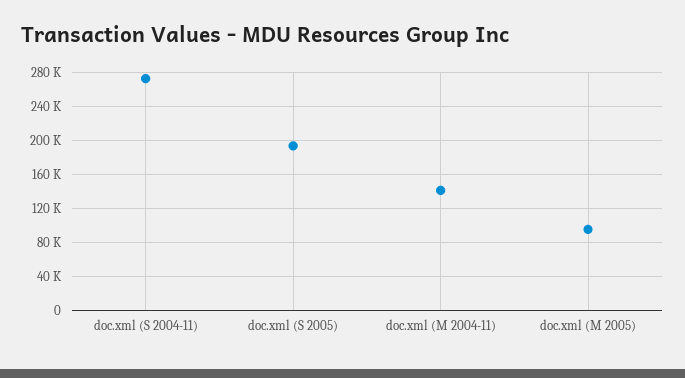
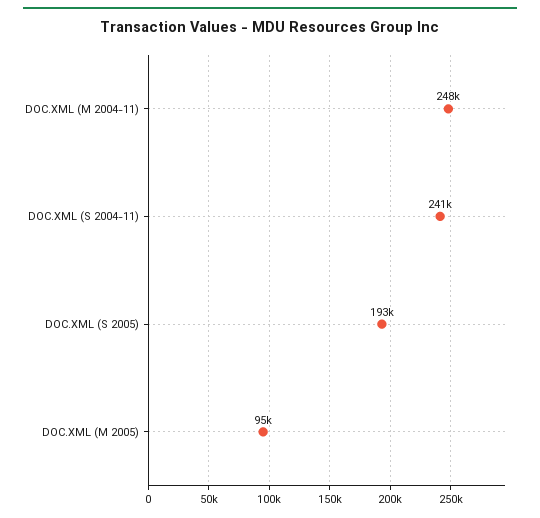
doc.xml (S 2004-11): 270000 -> 241000
doc.xml (M 2004-11): 140000 -> 248000

